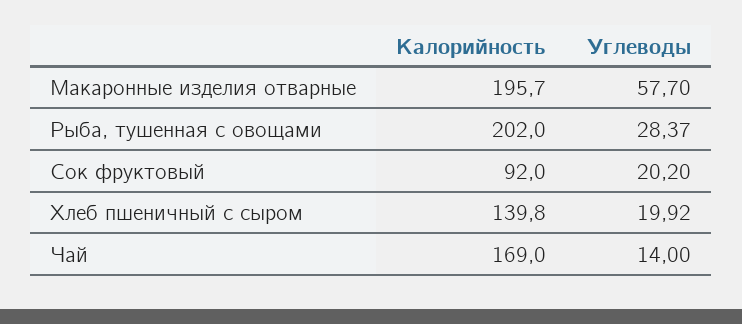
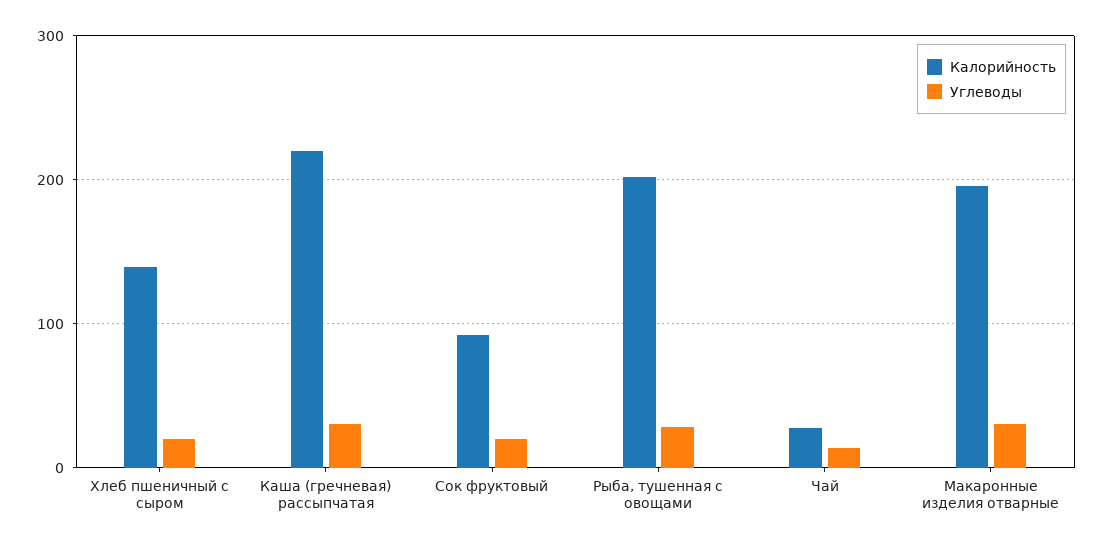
Углеводы, Макаронные изделия отварные: 57.7 -> 30
Калорийность, Чай: 169 -> 30
Калорийность, Каша (гречневая) рассыпчатая: none -> 220
Углеводы, Каша (гречневая) рассыпчатая: none -> 30

